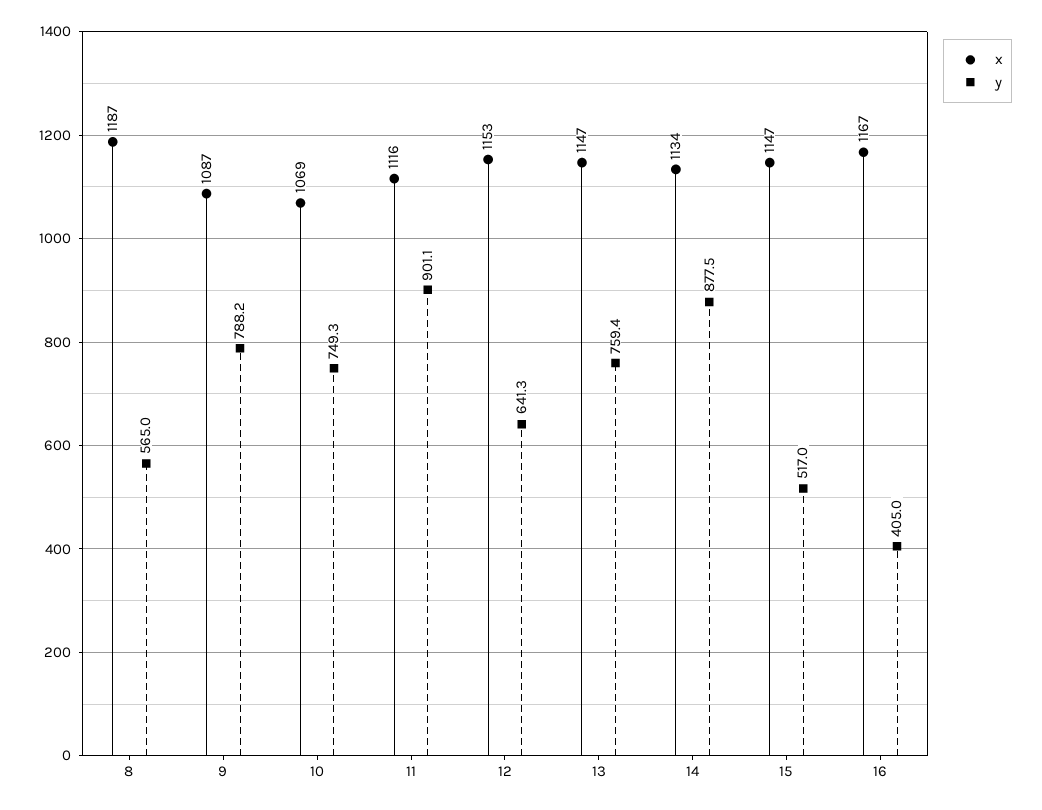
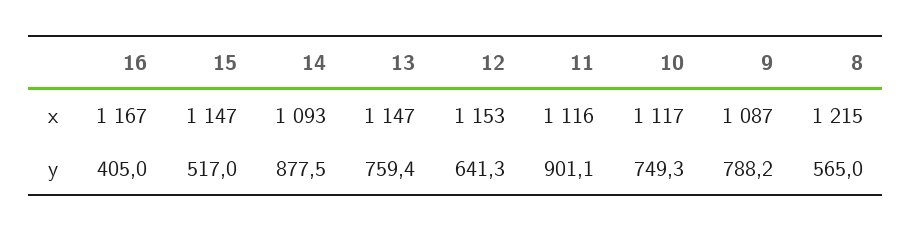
x, 8: 1187 -> 1215
x, 10: 1069 -> 1117
x, 14: 1134 -> 1093

